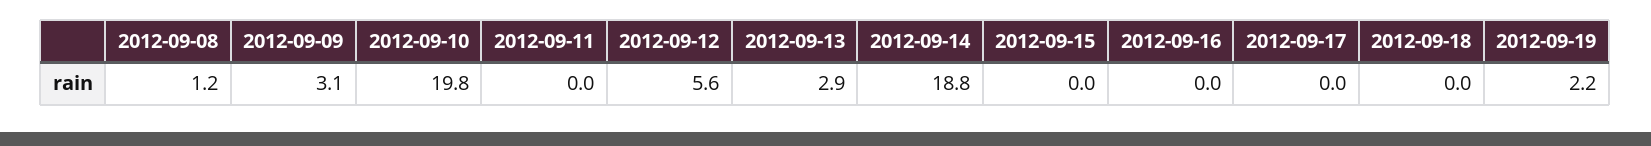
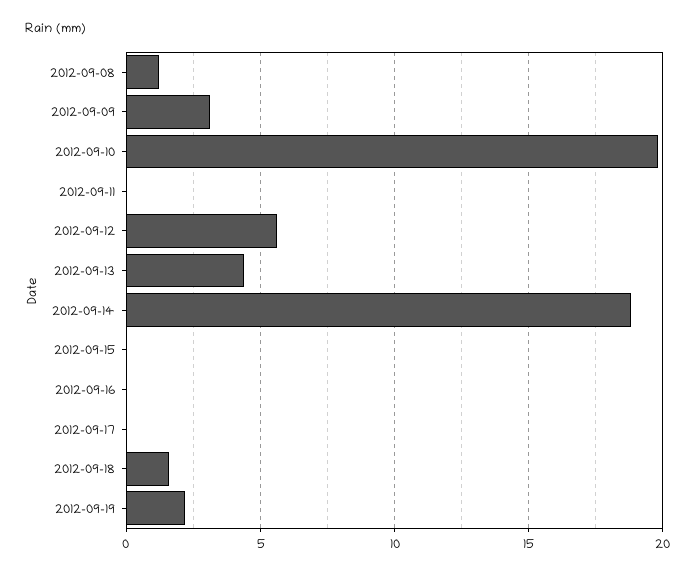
2012-09-13: 2.9 -> 4.5
2012-09-18: 0 -> 1.5

